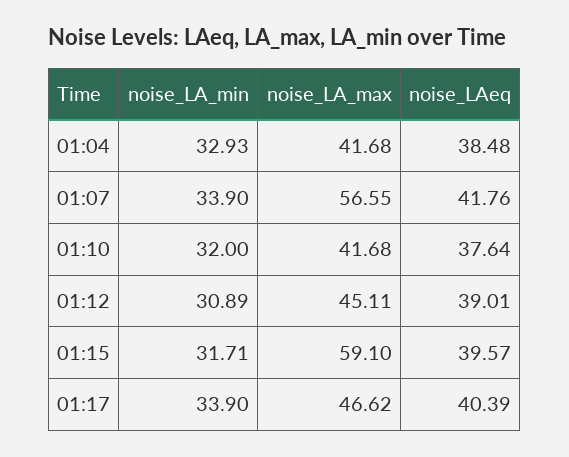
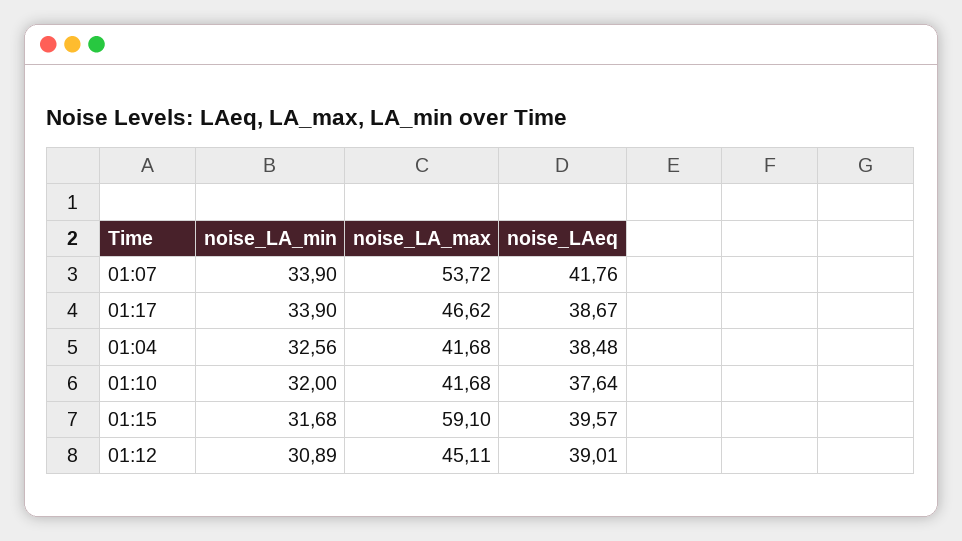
noise_LA_min, 01:04: 32.93 -> 32.56
noise_LA_max, 01:07: 56.55 -> 53.72
noise_LA_min, 01:15: 31.71 -> 31.68
noise_LAeq, 01:17: 40.39 -> 38.67

